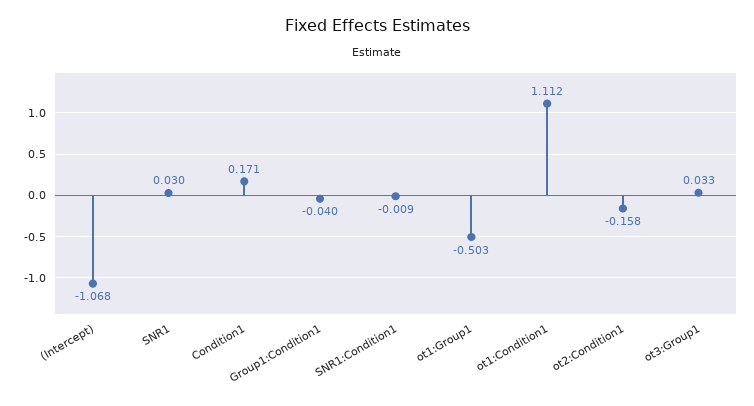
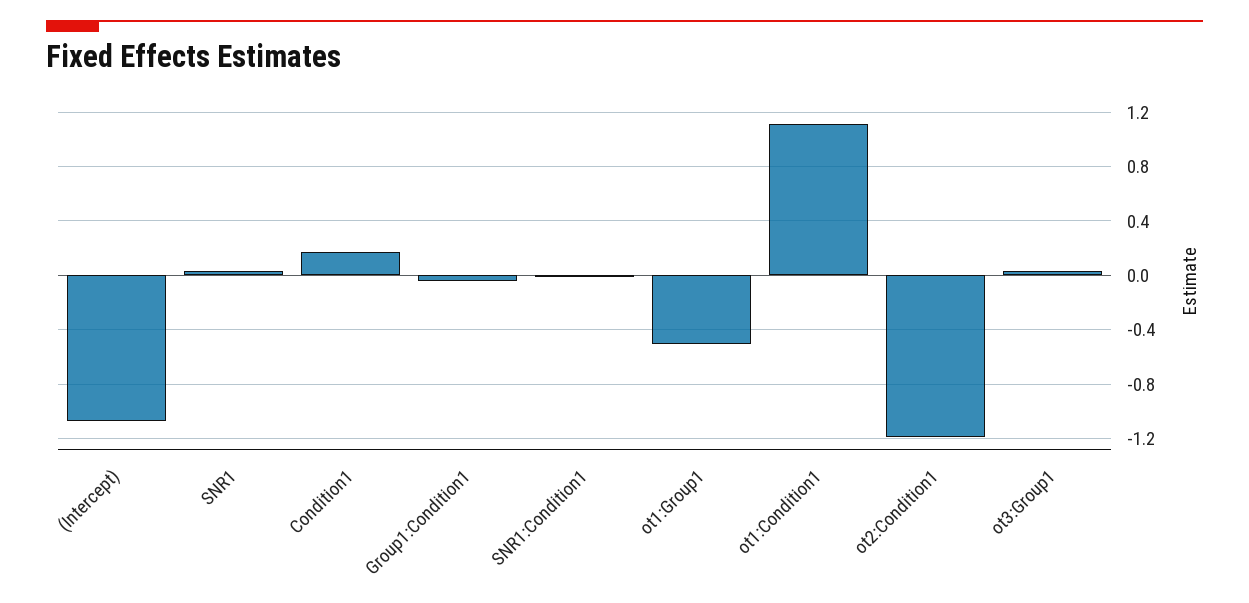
ot2:Condition1: -0.158 -> -1.2

